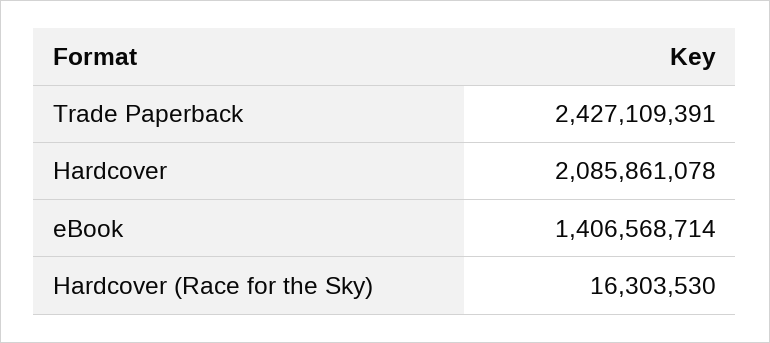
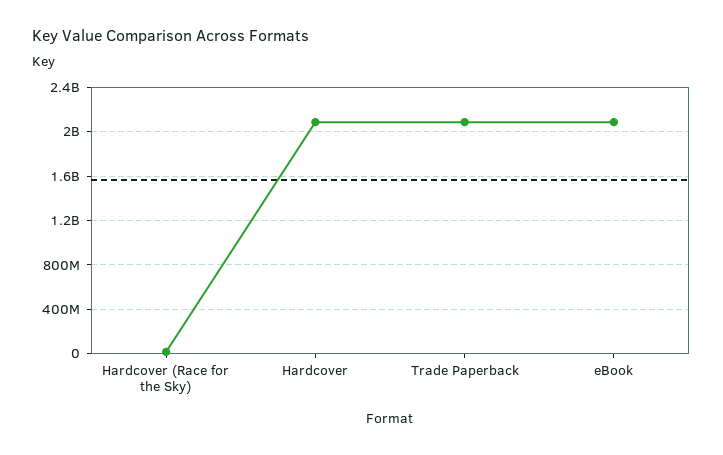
Trade Paperback: 2427109391 -> 2100000000
eBook: 1406568714 -> 2100000000

